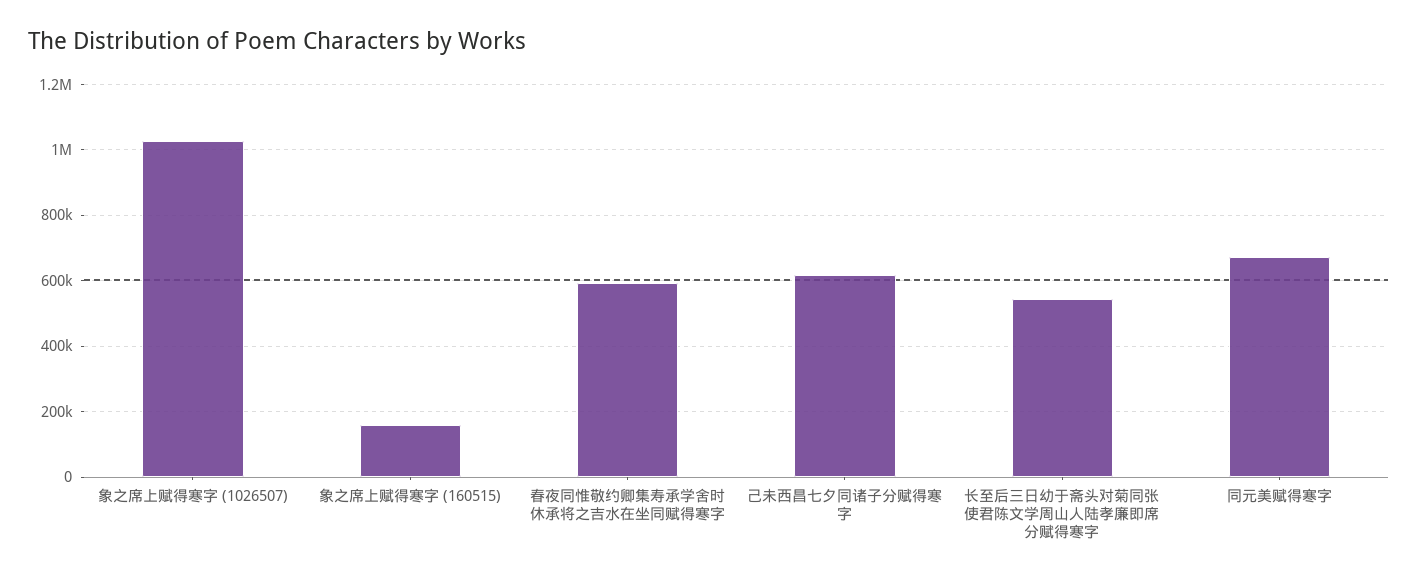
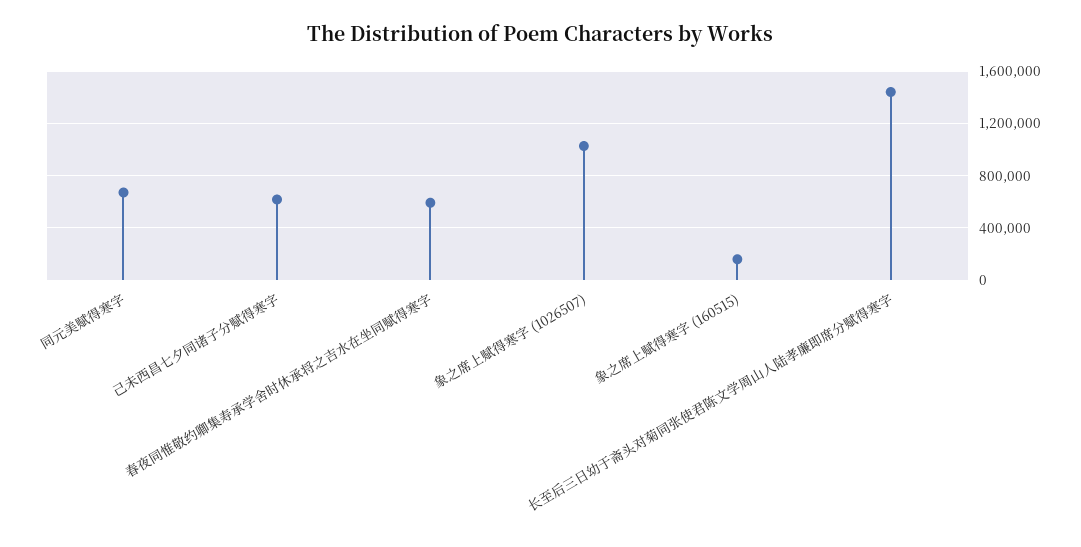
长至后三日幼于斋头对菊同张使君陈文学周山人陆孝廉即席分赋得寒字: 540000 -> 1450000

